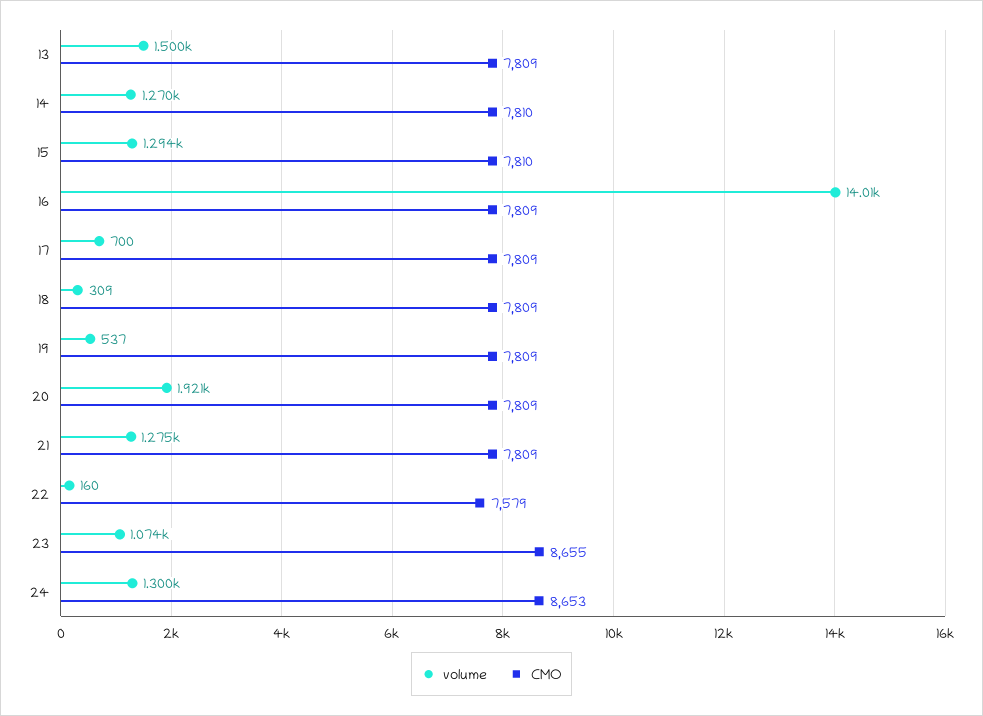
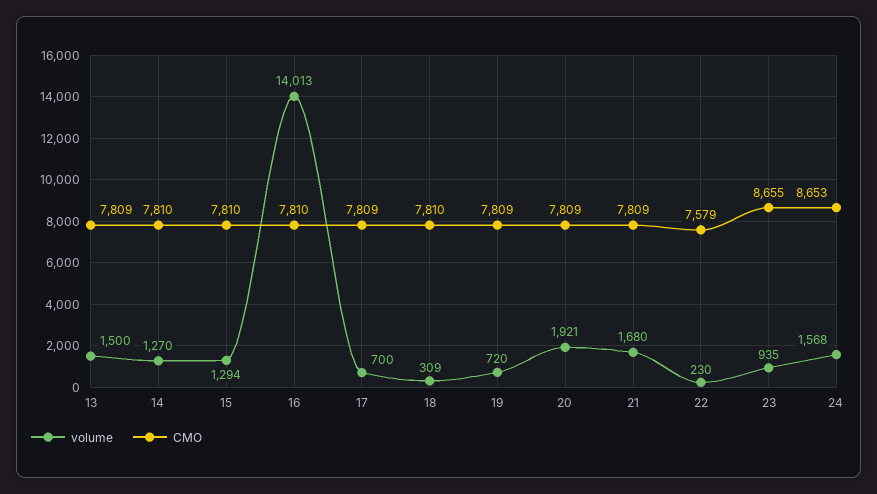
CMO, 16: 7809 -> 7810
CMO, 18: 7809 -> 7810
volume, 19: 537 -> 720
volume, 21: 1275 -> 1680
volume, 22: 160 -> 230
volume, 23: 1074 -> 935
volume, 24: 1300 -> 1568

